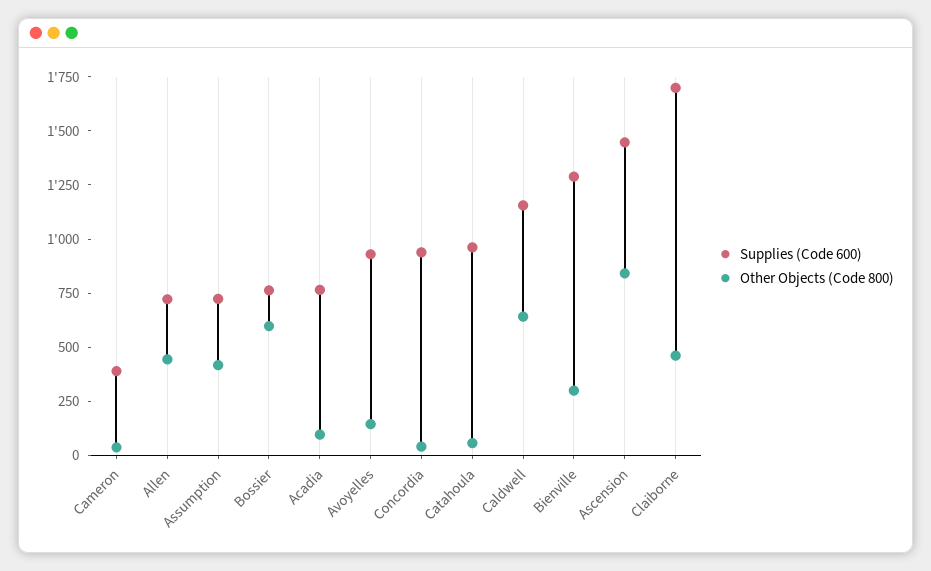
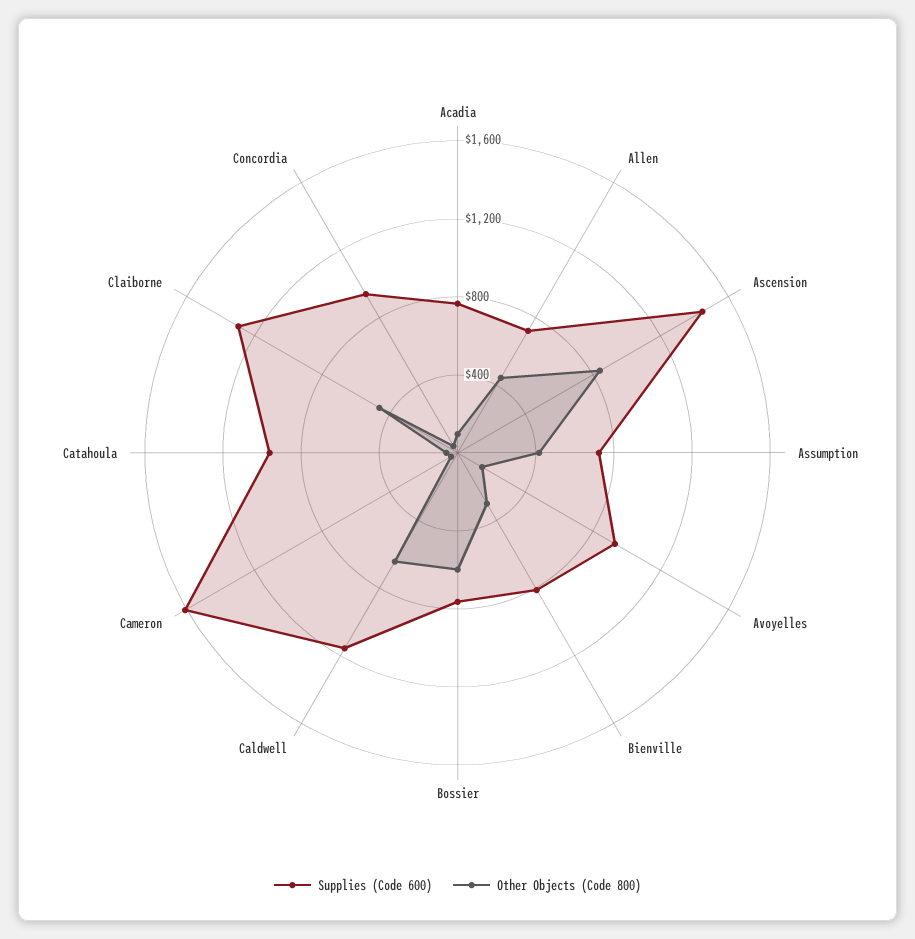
Supplies (Code 600), Cameron: 400 -> 1600
Supplies (Code 600), Bienville: 1300 -> 800
Supplies (Code 600), Claiborne: 1700 -> 1300

